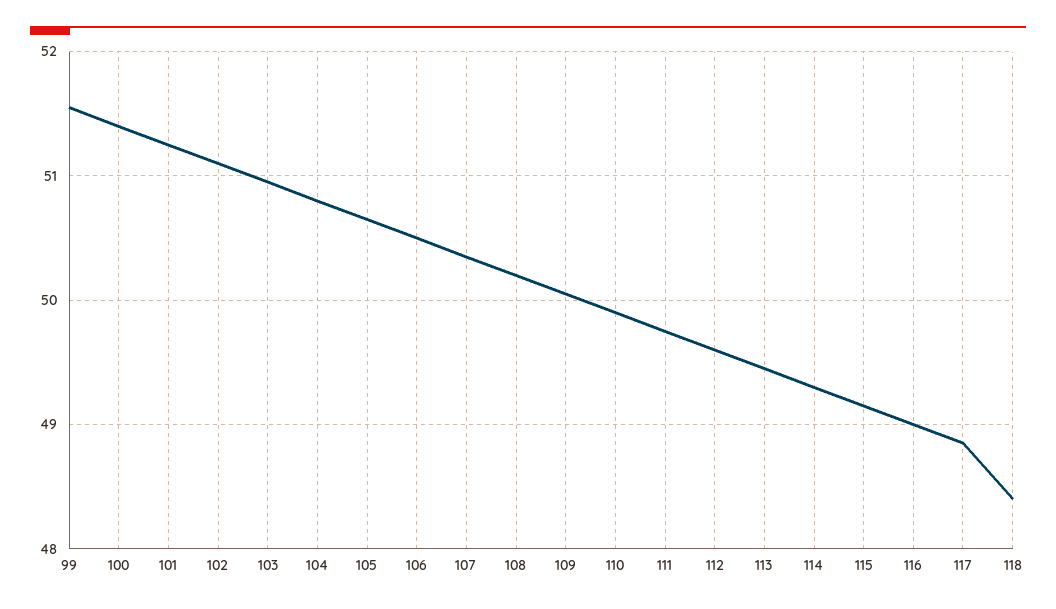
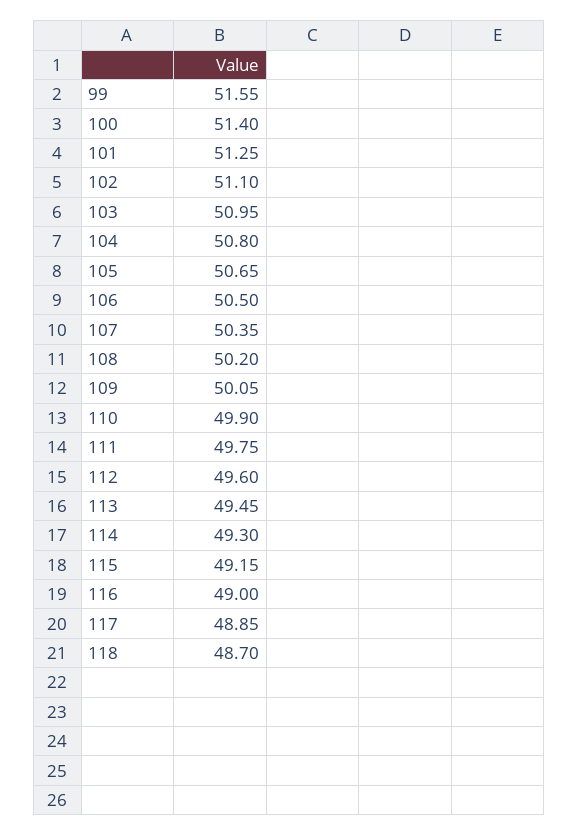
118: 48.4 -> 48.7

